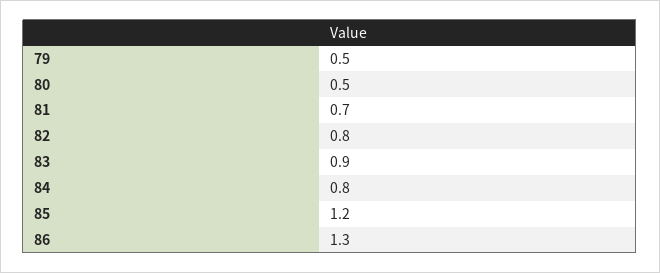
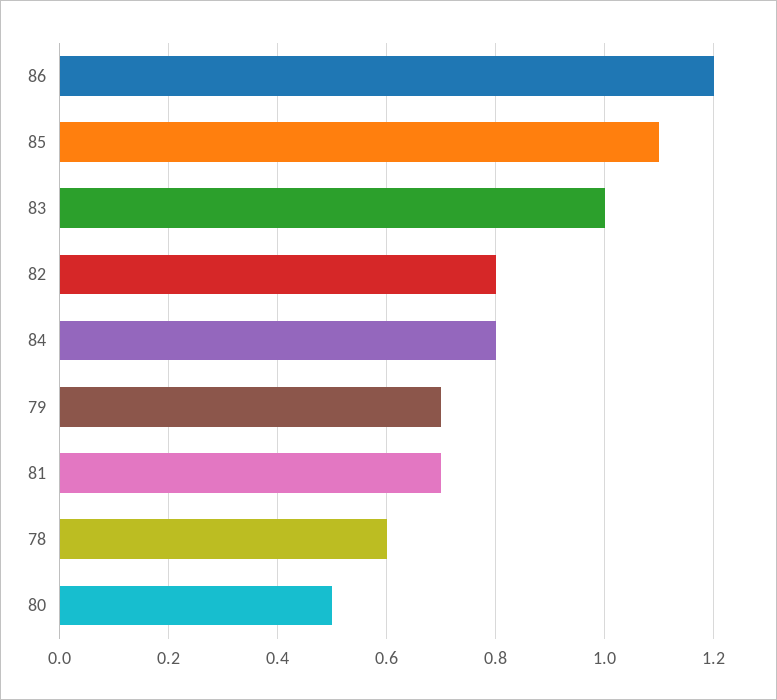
79: 0.5 -> 0.7
83: 0.9 -> 1
85: 1.2 -> 1.1
86: 1.3 -> 1.2
78: none -> 0.6

